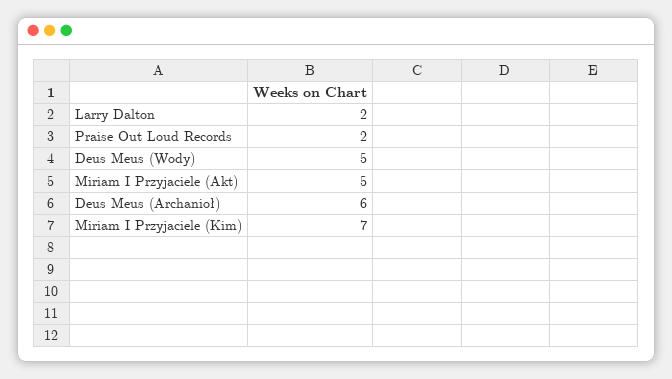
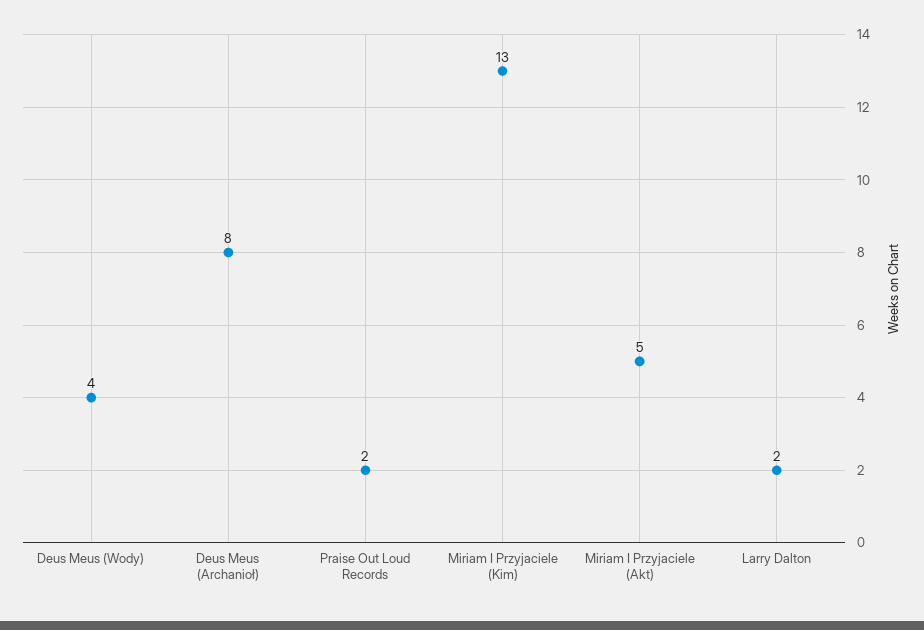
Deus Meus (Wody): 5 -> 4
Deus Meus (Archanioł): 6 -> 8
Miriam I Przyjaciele (Kim): 7 -> 13

